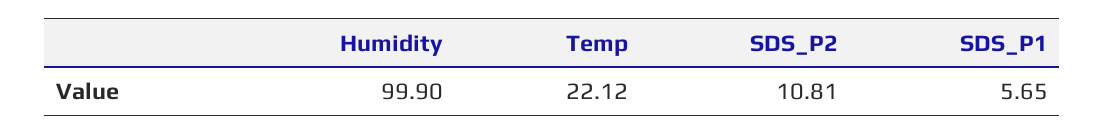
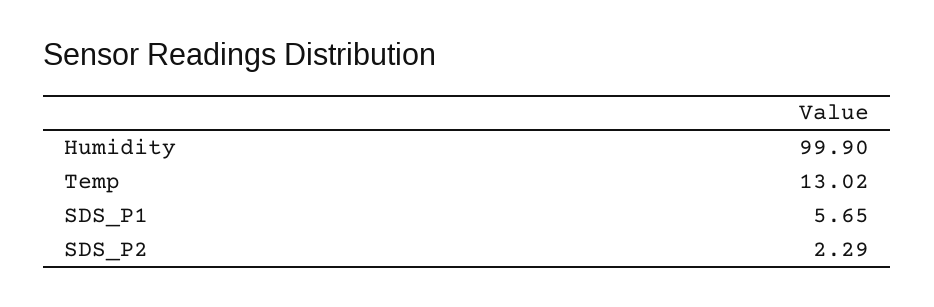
Temp: 22.12 -> 13.02
SDS_P2: 10.81 -> 2.29

